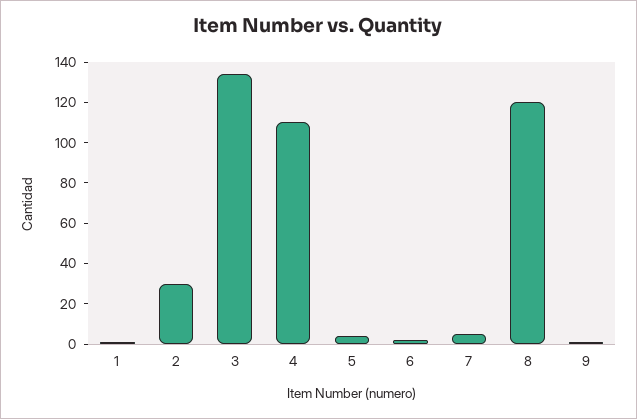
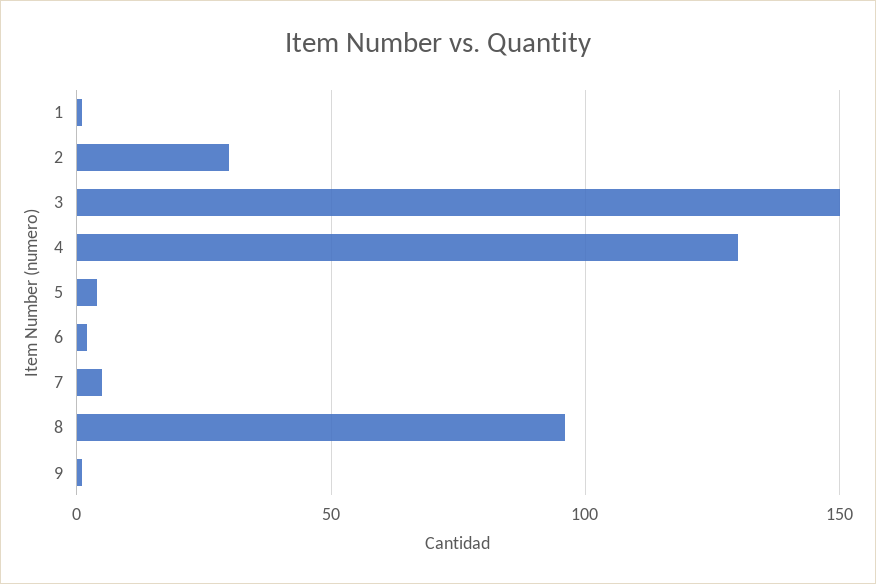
3: 135 -> 150
4: 110 -> 130
8: 120 -> 95

